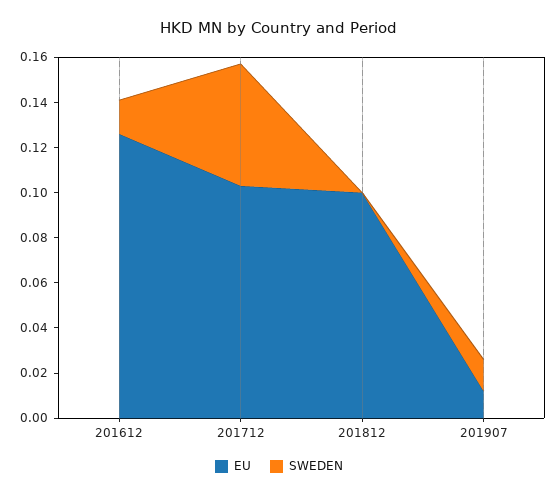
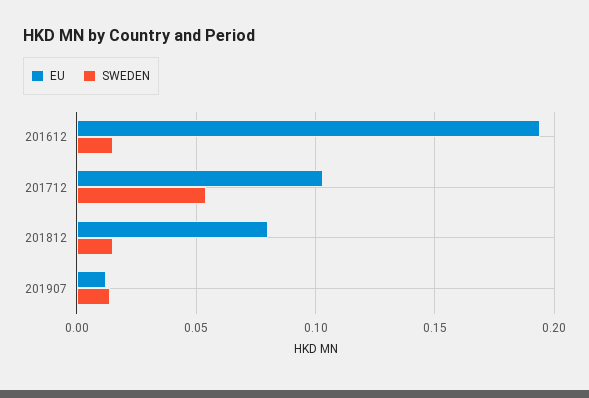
EU, 201612: 0.125 -> 0.195
EU, 201812: 0.1 -> 0.08
SWEDEN, 201812: 0 -> 0.015

